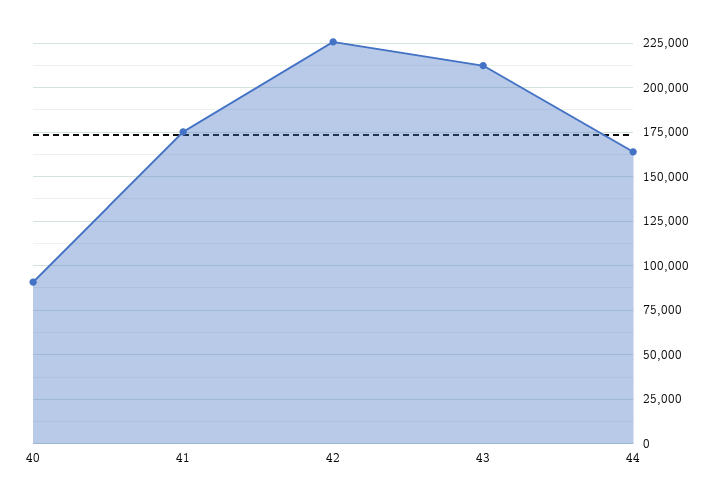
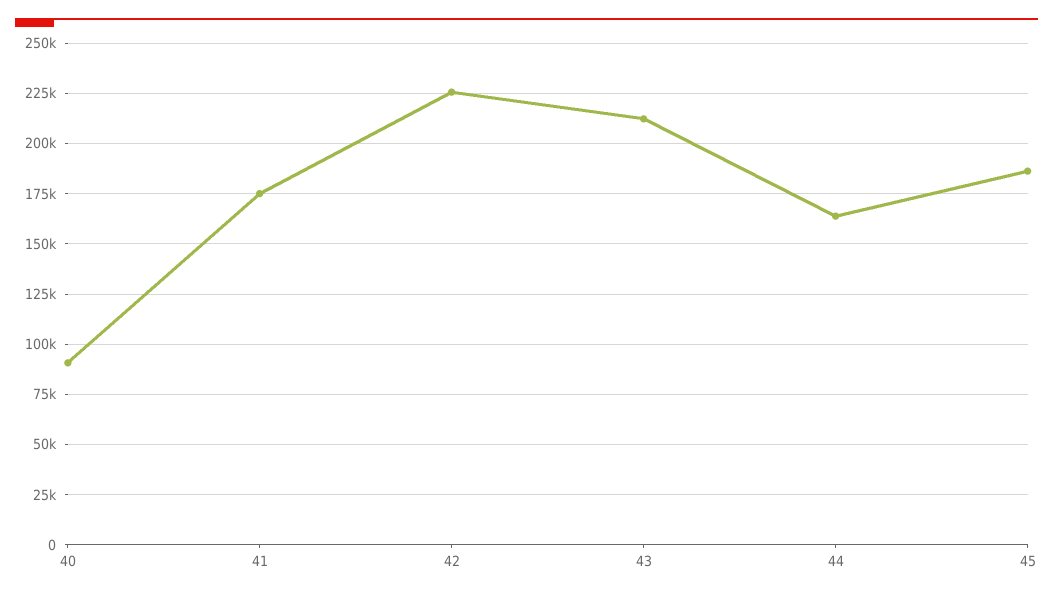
45: none -> 185000

